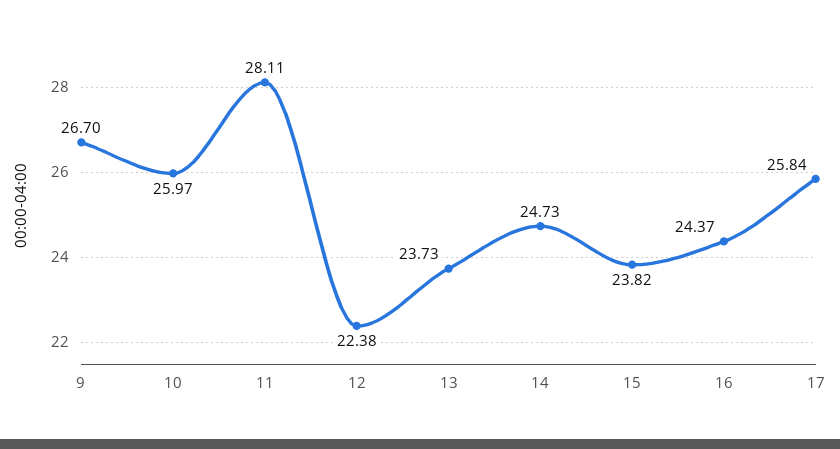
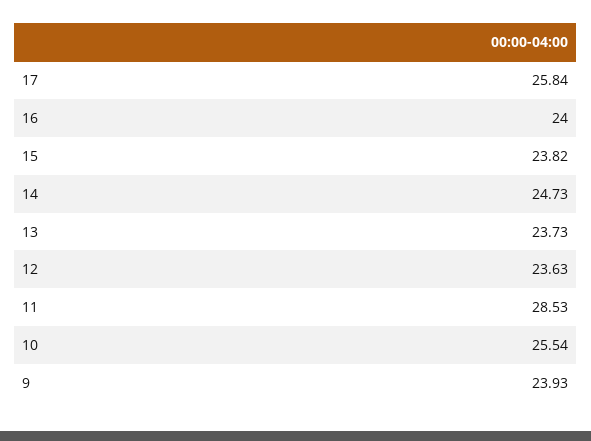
9: 26.7 -> 23.93
10: 25.97 -> 25.54
11: 28.11 -> 28.53
12: 22.38 -> 23.63
16: 24.37 -> 24

